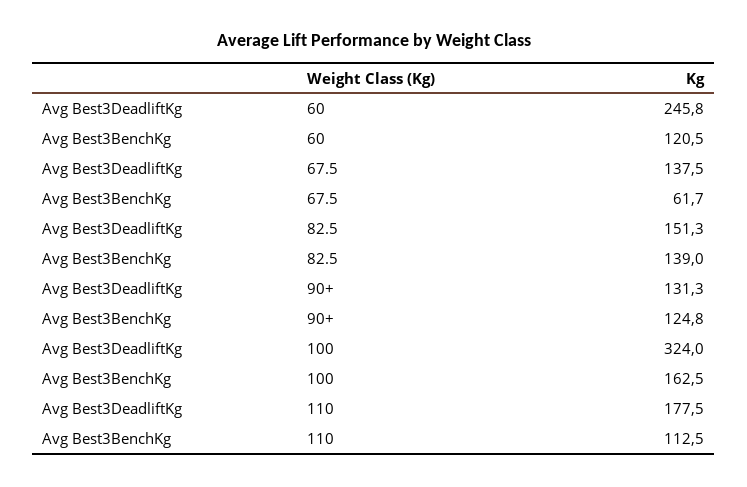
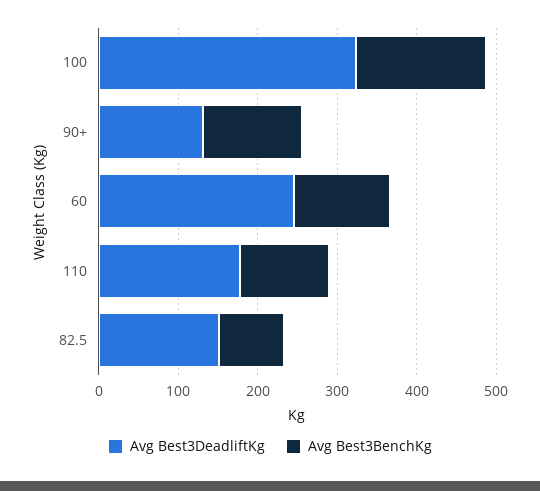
Avg Best3DeadliftKg, 67.5: 137.5 -> none
Avg Best3BenchKg, 67.5: 61.7 -> none
Avg Best3BenchKg, 82.5: 139 -> 80

